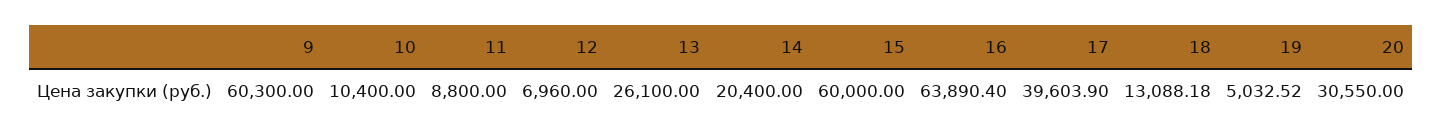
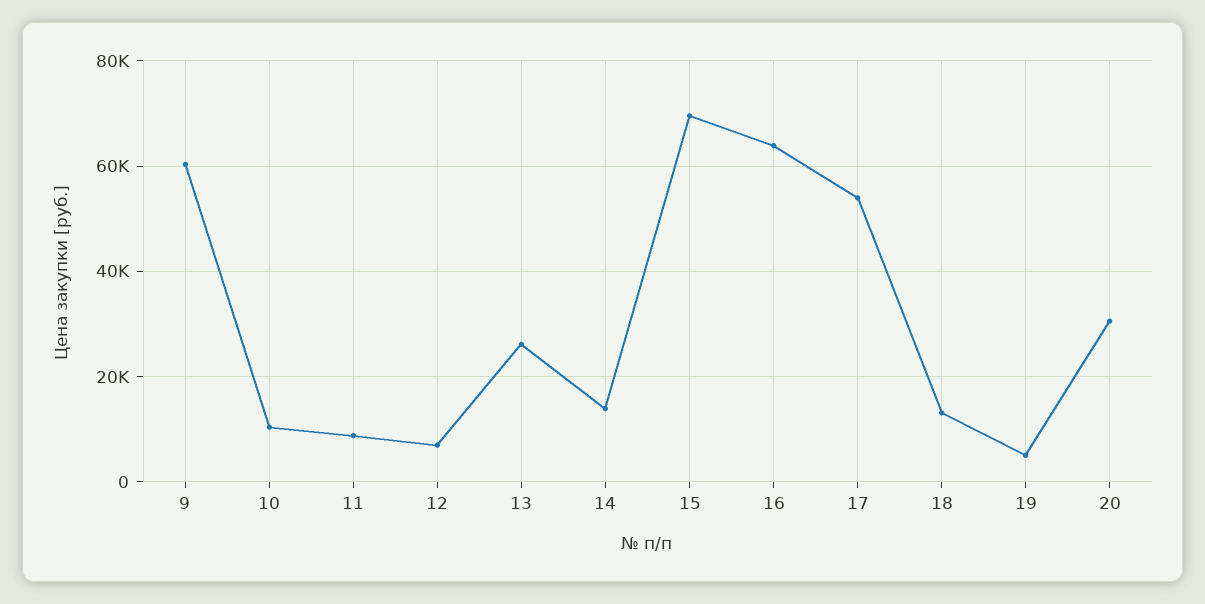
14: 20400 -> 14000
15: 60000 -> 70000
17: 39603.9 -> 54000

